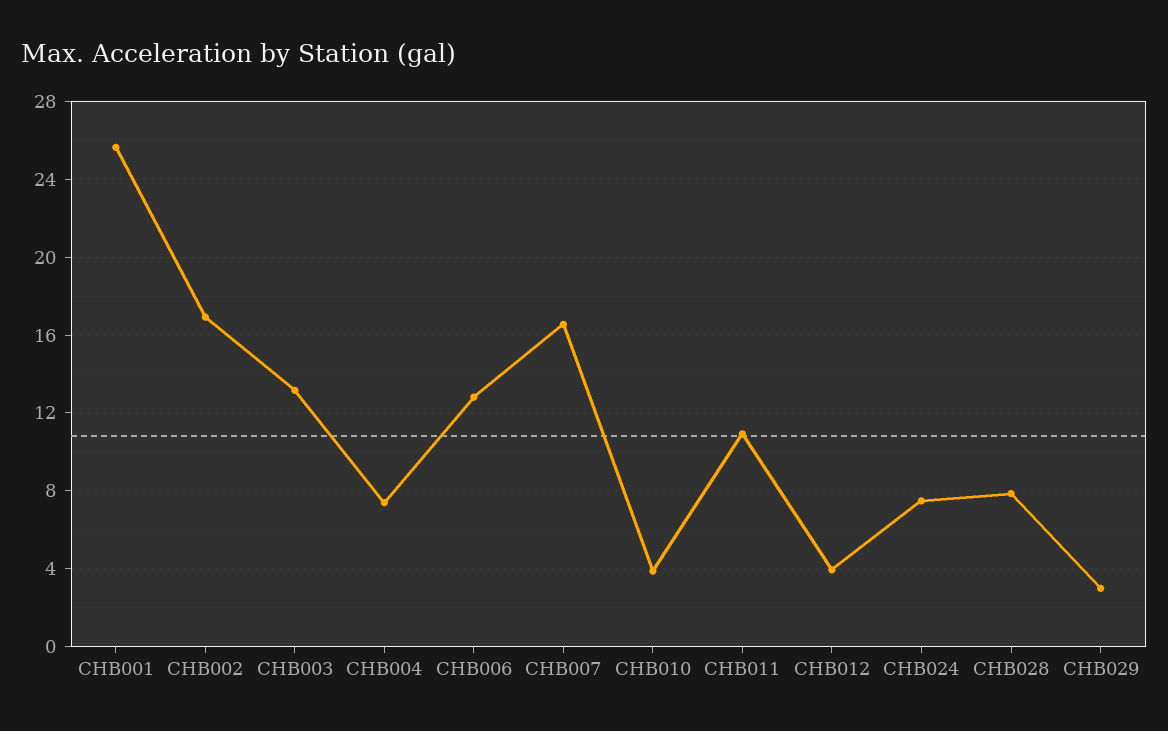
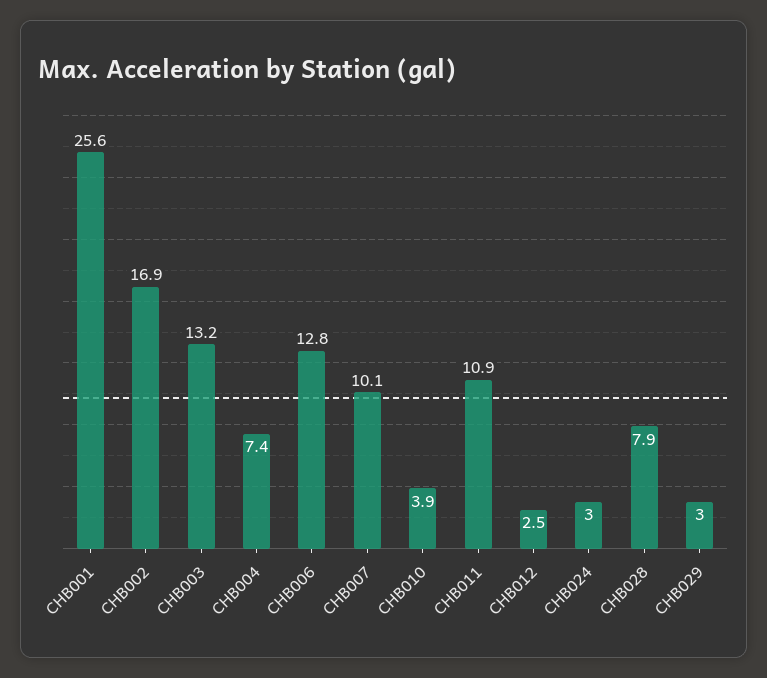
CHB007: 16.5 -> 10.1
CHB012: 4 -> 2.5
CHB024: 7.5 -> 3

